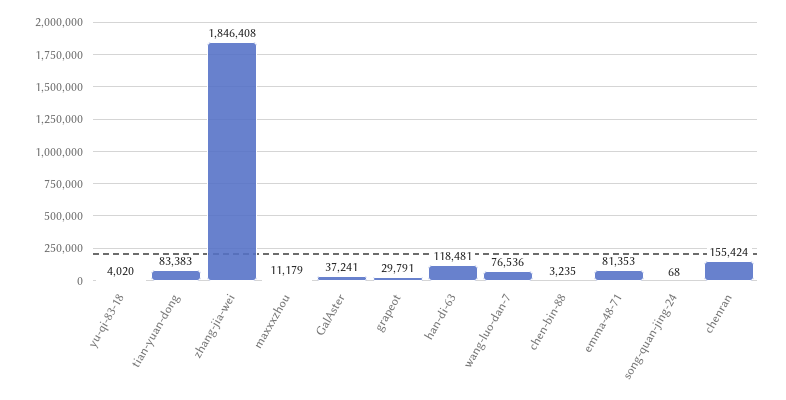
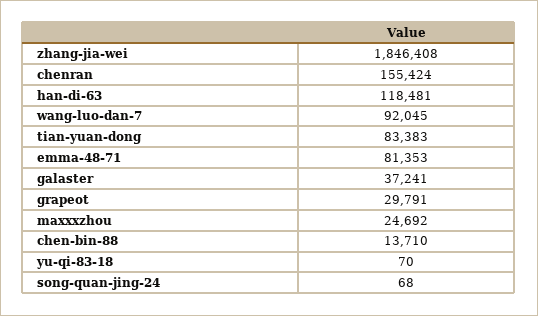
yu-qi-83-18: 4020 -> 70
maxxxzhou: 11179 -> 24692
wang-luo-dan-7: 76536 -> 92045
chen-bin-88: 3235 -> 13710

